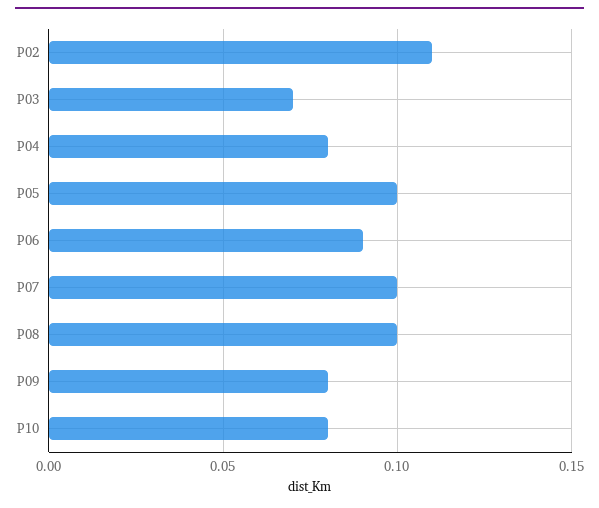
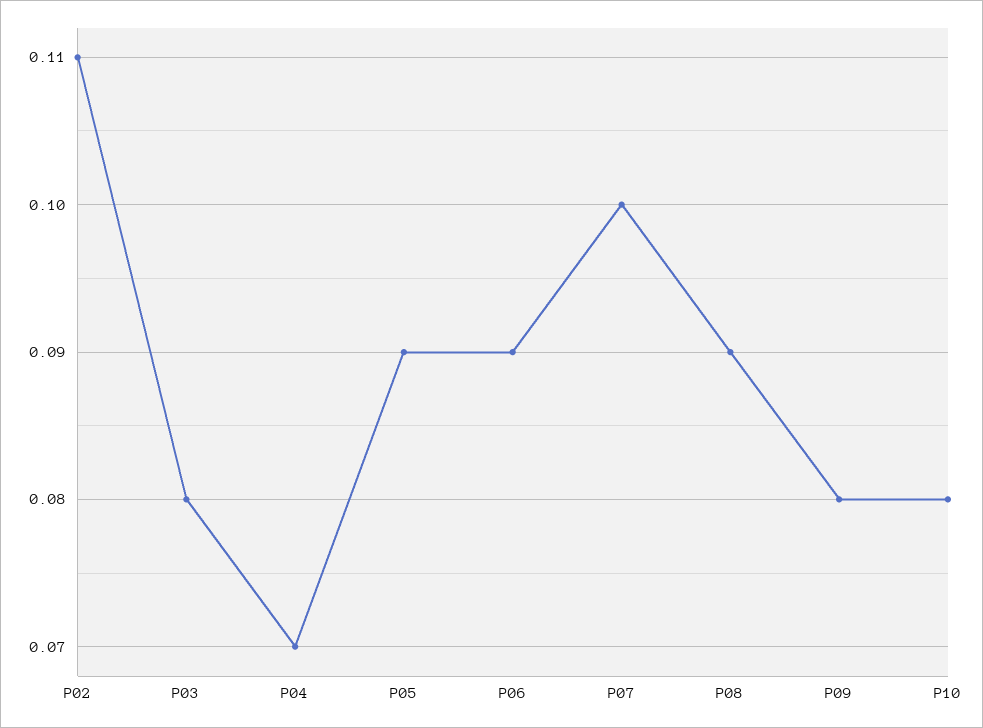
P03: 0.07 -> 0.08
P04: 0.08 -> 0.07
P05: 0.1 -> 0.09
P08: 0.1 -> 0.09

